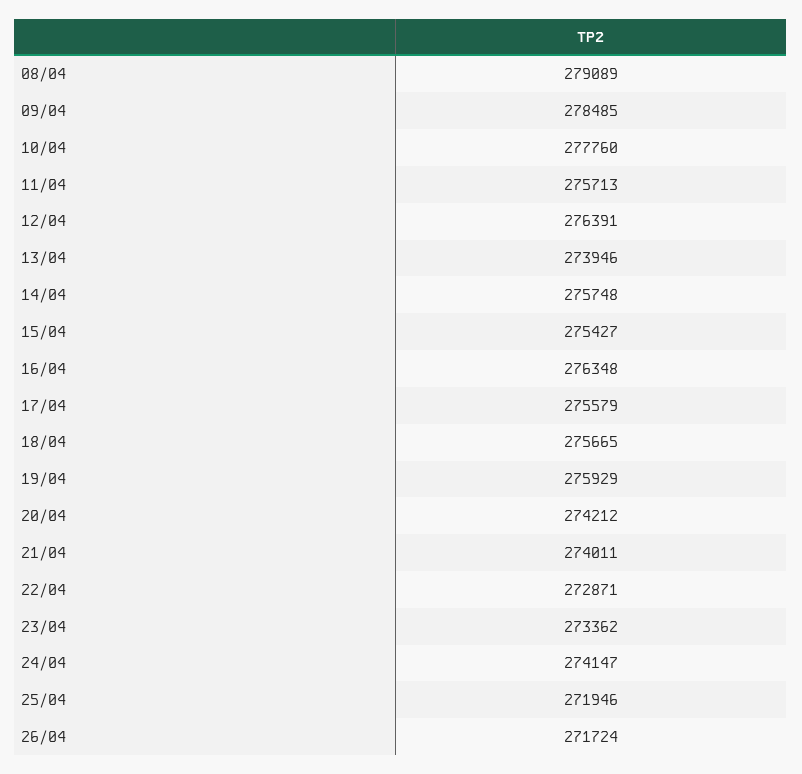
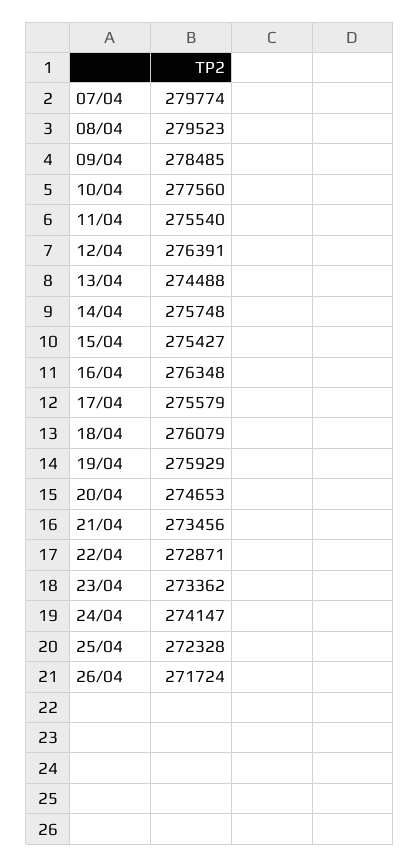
08/04: 279089 -> 279523
10/04: 277760 -> 277560
11/04: 275713 -> 275540
13/04: 273946 -> 274488
18/04: 275665 -> 276079
20/04: 274212 -> 274653
21/04: 274011 -> 273456
25/04: 271946 -> 272328
07/04: none -> 279774

